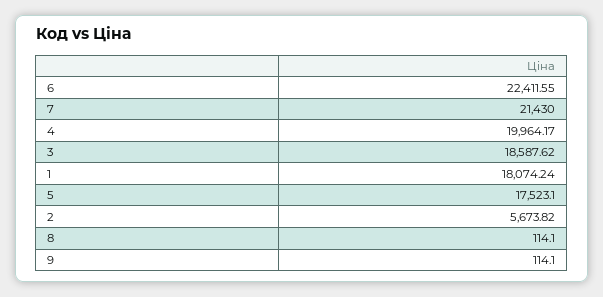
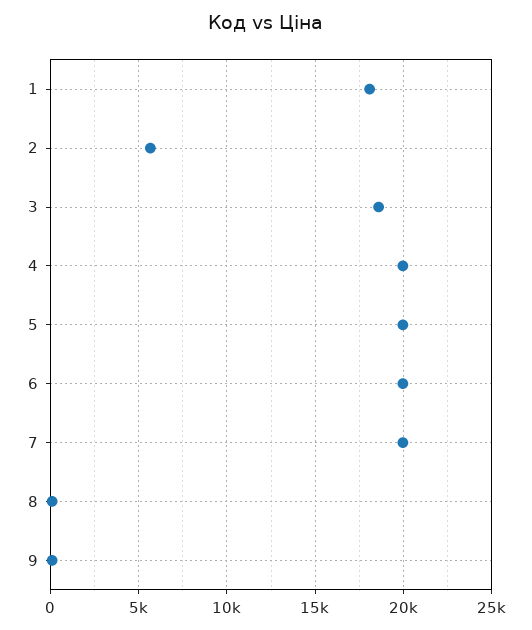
6: 22411.55 -> 20000
7: 21430 -> 20000
5: 17523.1 -> 20000

